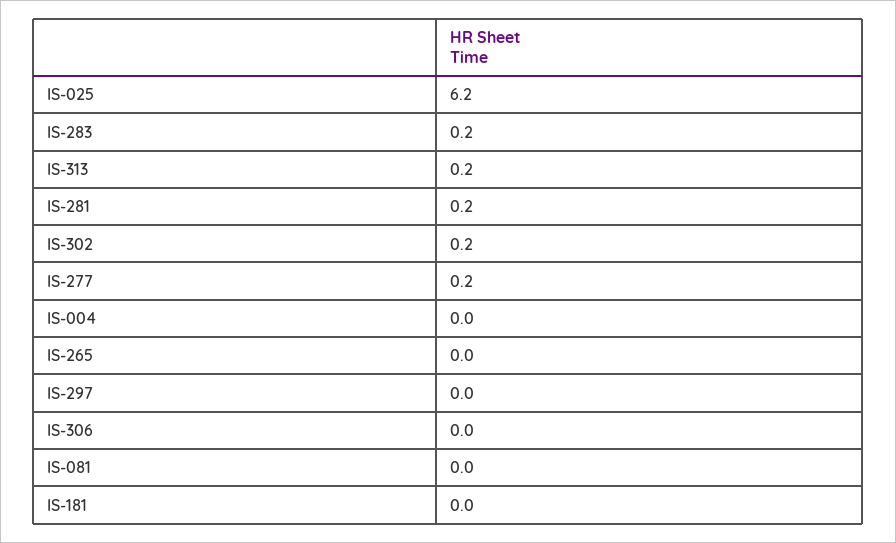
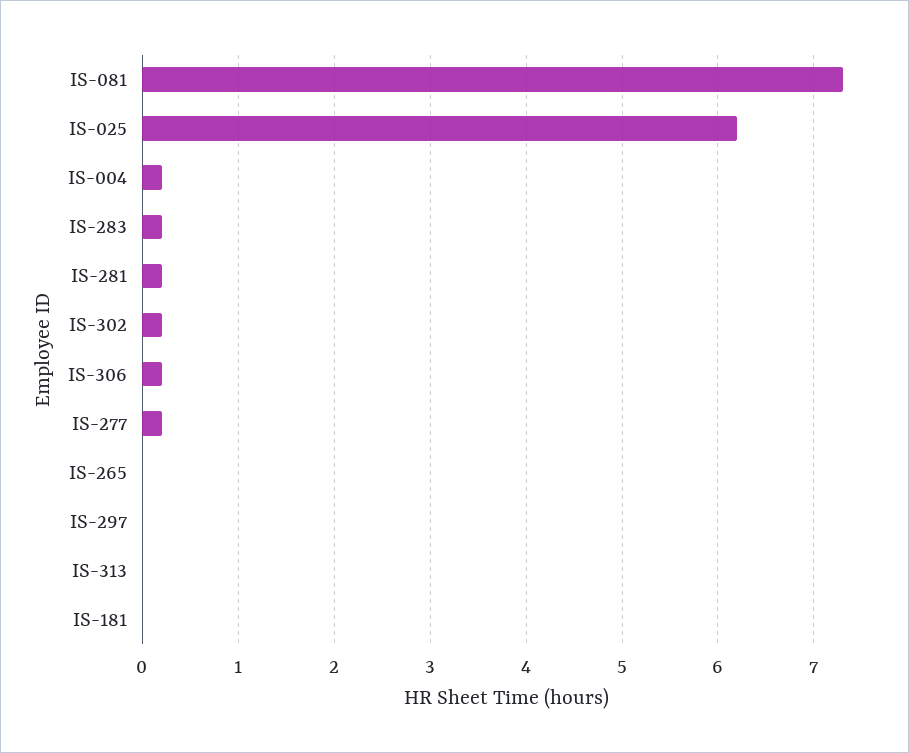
IS-313: 0.2 -> 0
IS-004: 0 -> 0.2
IS-306: 0 -> 0.2
IS-081: 0 -> 7.3

